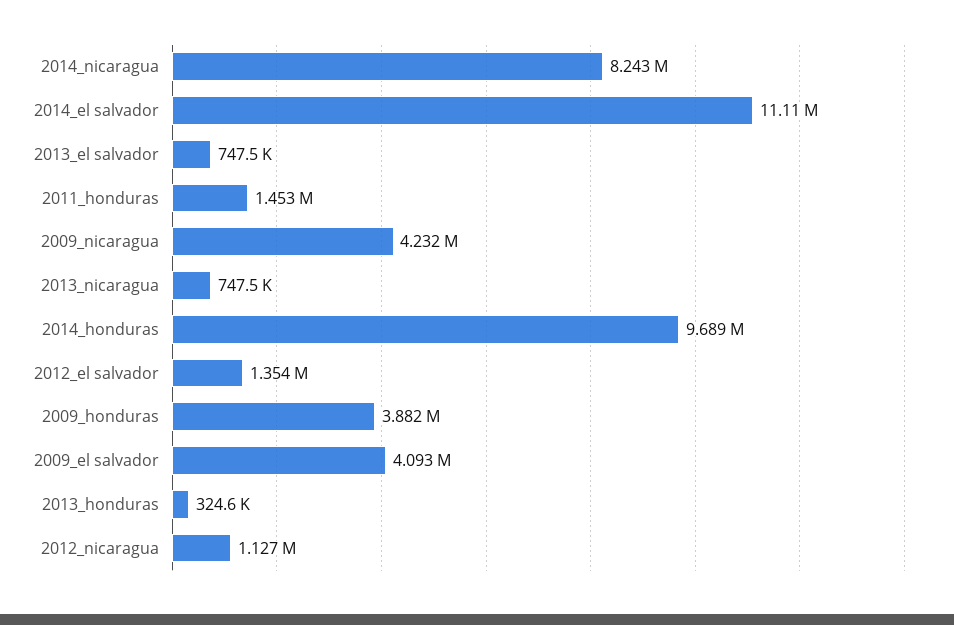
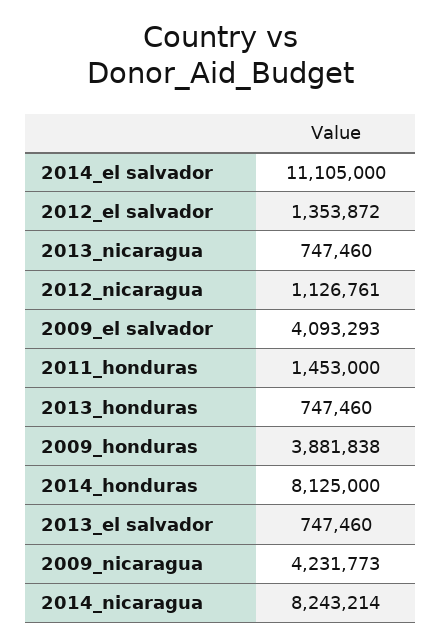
2014_honduras: 9689000 -> 8125000
2013_honduras: 324600 -> 747460

